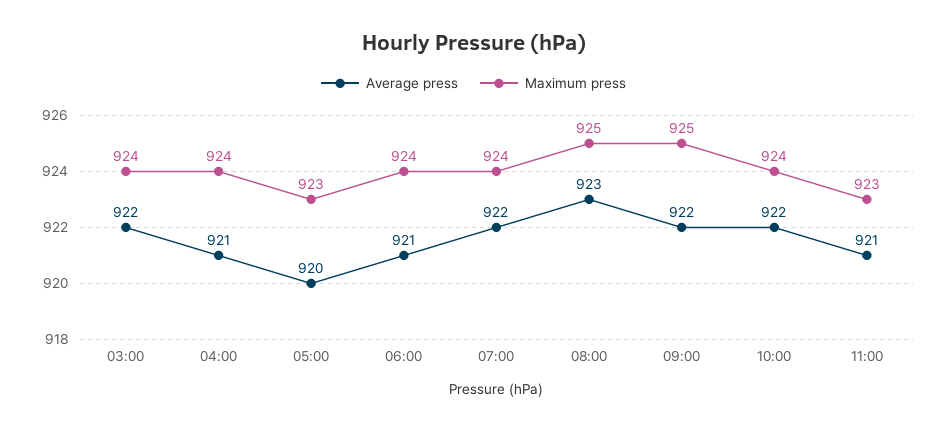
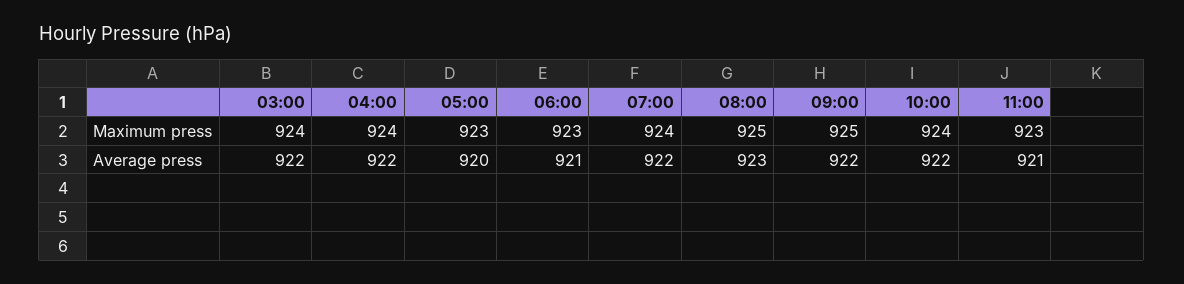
Average press, 04:00: 921 -> 922
Maximum press, 06:00: 924 -> 923

